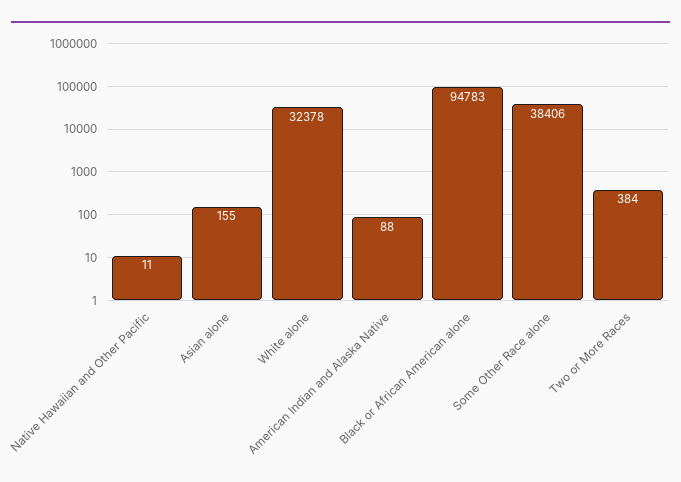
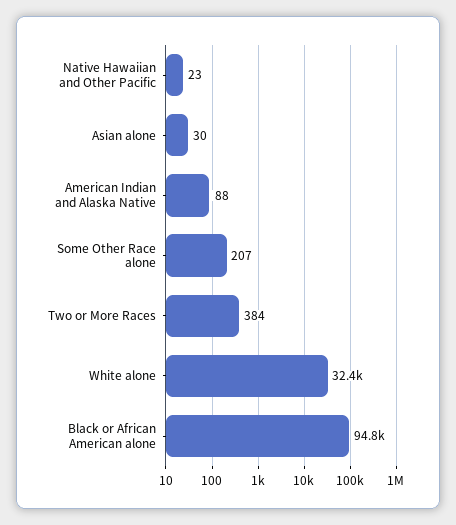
Native Hawaiian and Other Pacific: 11 -> 23
Asian alone: 155 -> 30
Some Other Race alone: 38406 -> 207

